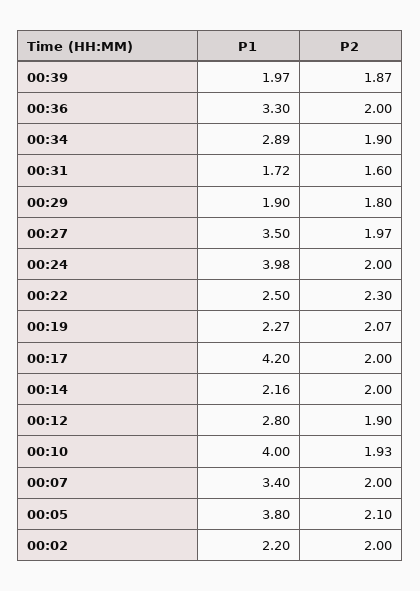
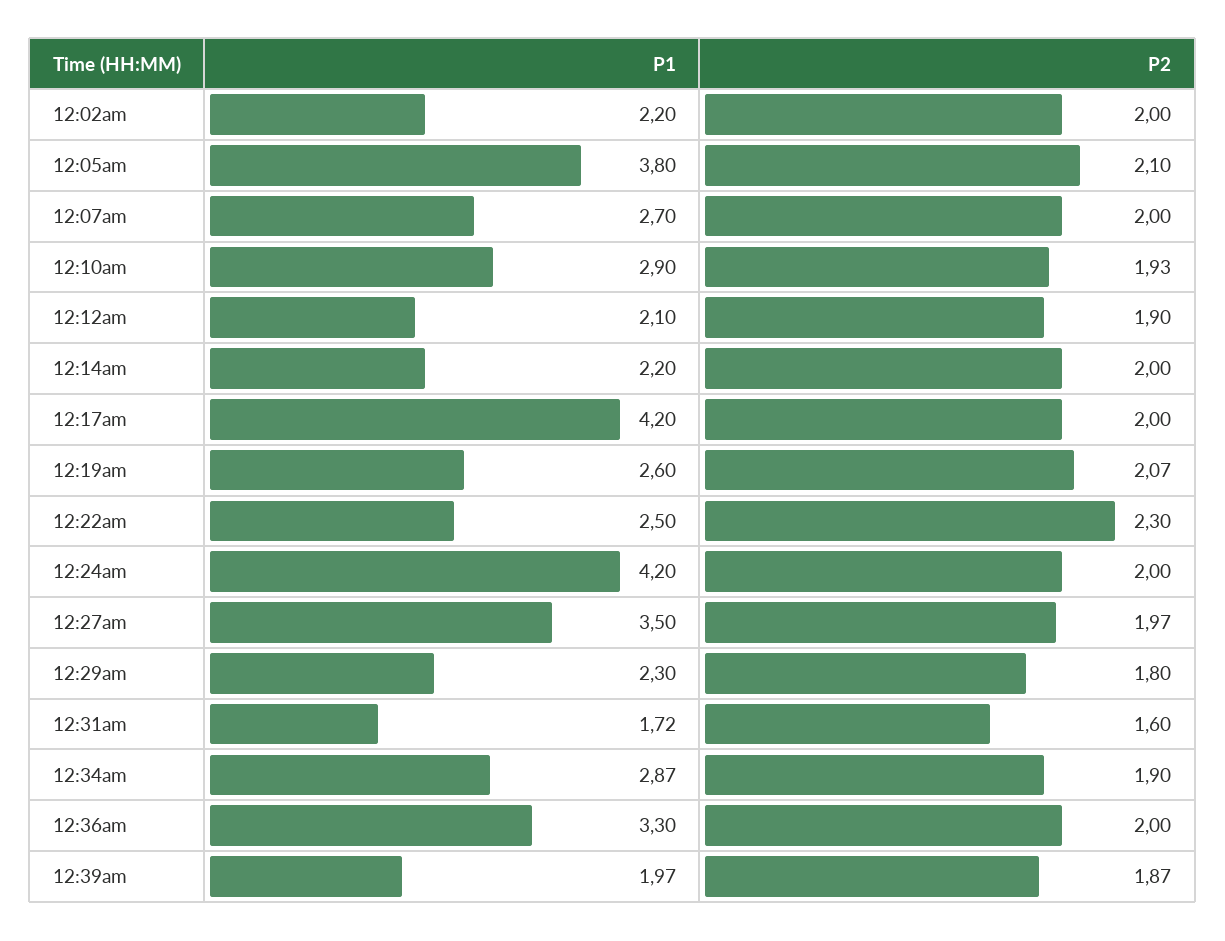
P1, 00:34: 2.89 -> 2.87
P1, 00:29: 1.9 -> 2.3
P1, 00:24: 3.98 -> 4.2
P1, 00:19: 2.27 -> 2.6
P1, 00:14: 2.16 -> 2.2
P1, 00:12: 2.8 -> 2.1
P1, 00:10: 4 -> 2.9
P1, 00:07: 3.4 -> 2.7

